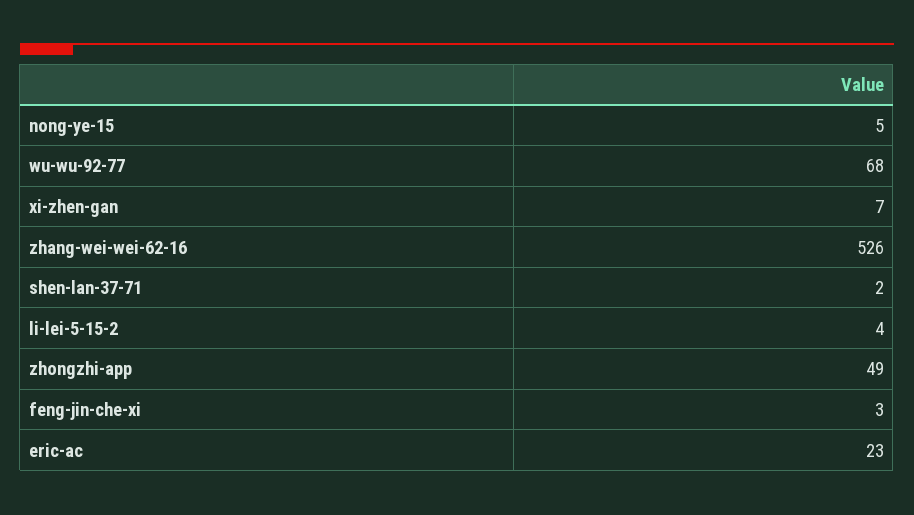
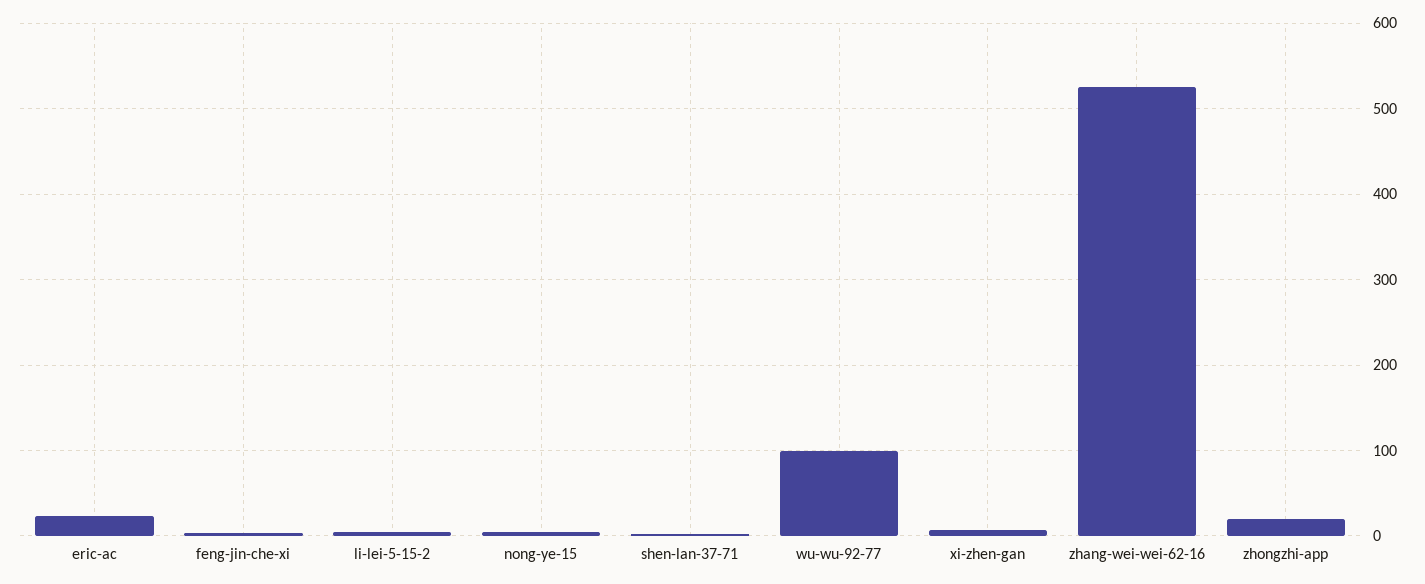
wu-wu-92-77: 68 -> 100
zhongzhi-app: 49 -> 20

